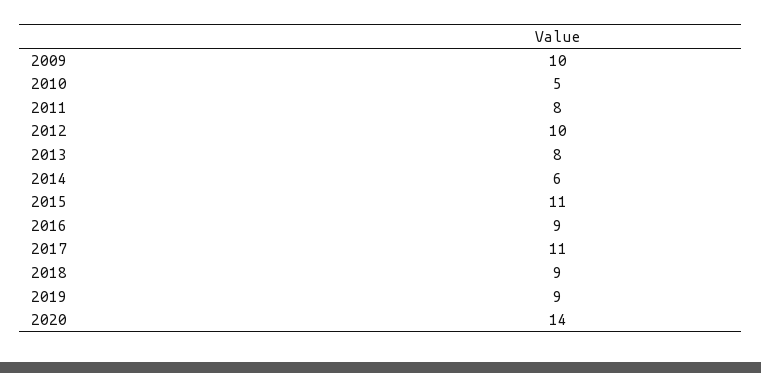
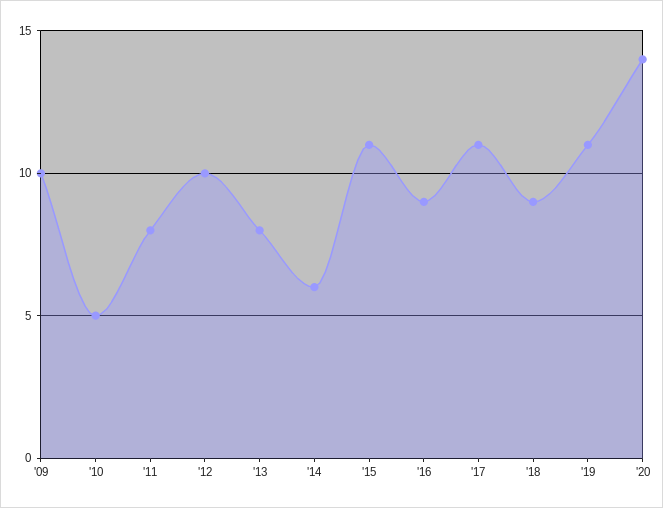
2019: 9 -> 11

